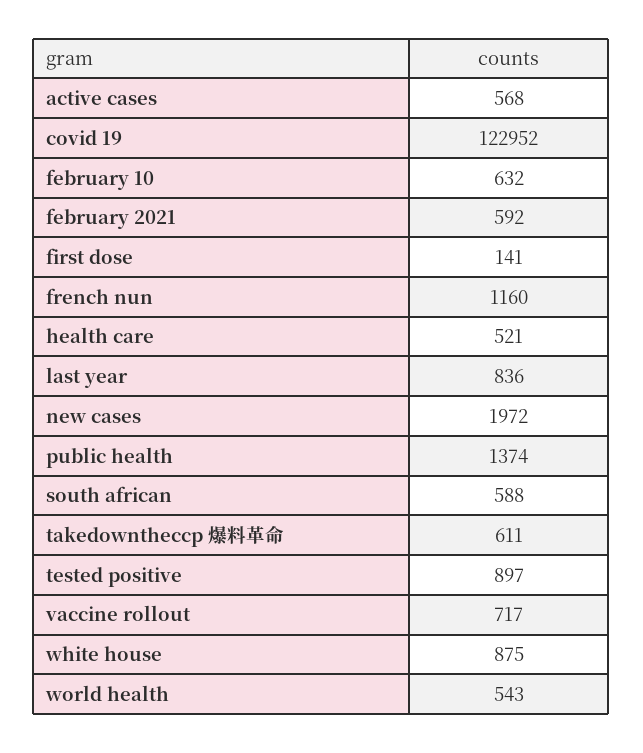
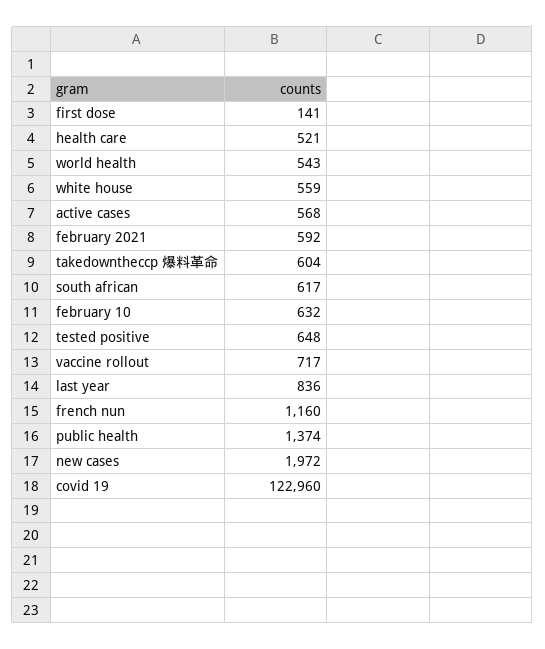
covid 19: 122952 -> 122960
south african: 588 -> 617
takedowntheccp 爆料革命: 611 -> 604
tested positive: 897 -> 648
white house: 875 -> 559

